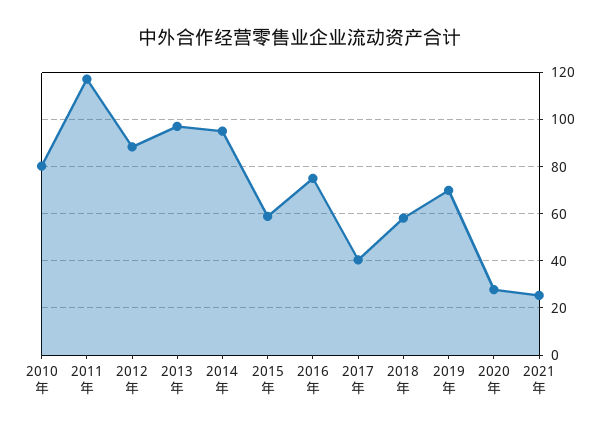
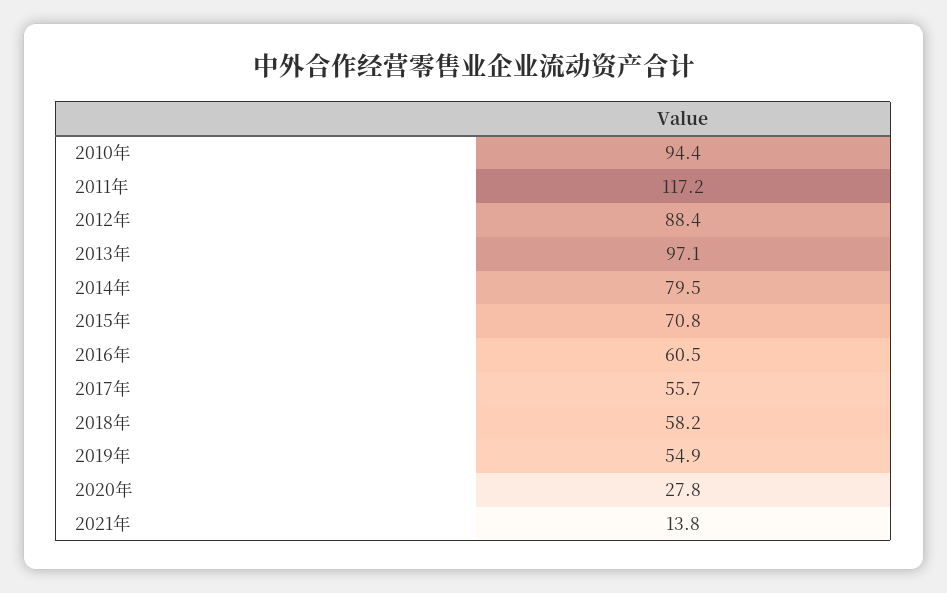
2010年: 80 -> 94.4
2014年: 95 -> 79.5
2015年: 60 -> 70.8
2016年: 75 -> 60.5
2017年: 40 -> 55.7
2019年: 70 -> 54.9
2021年: 25 -> 13.8

